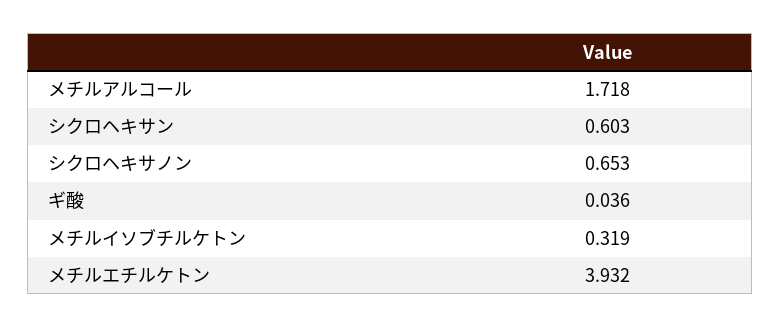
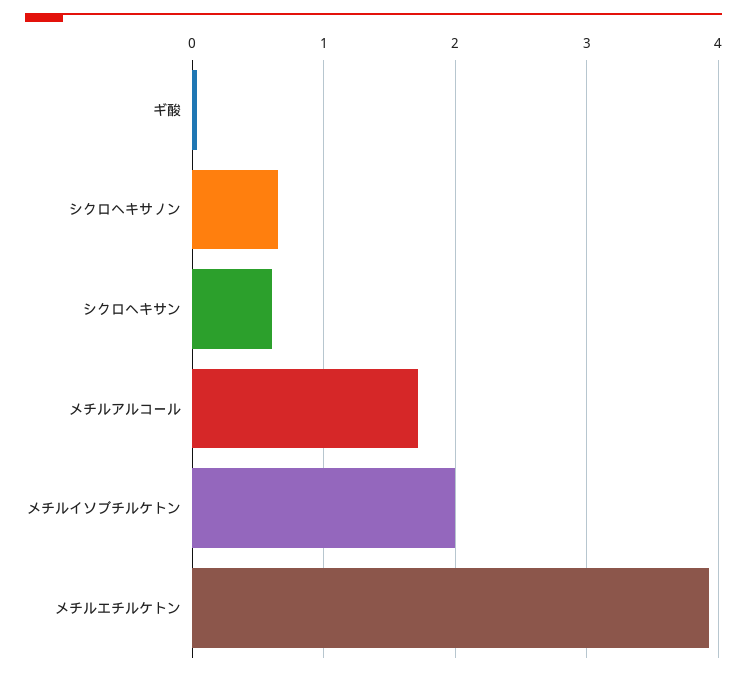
メチルイソブチルケトン: 0.319 -> 2

